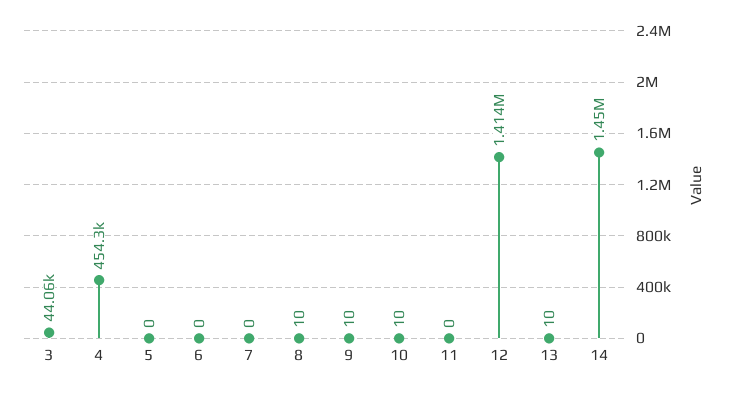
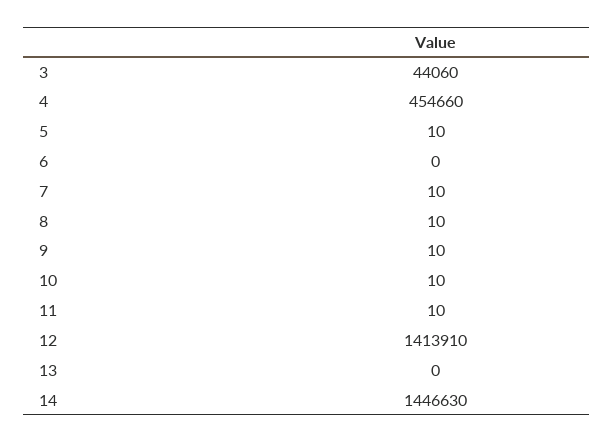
4: 454300 -> 454660
5: 0 -> 10
7: 0 -> 10
11: 0 -> 10
13: 10 -> 0
14: 1450000 -> 1446630

